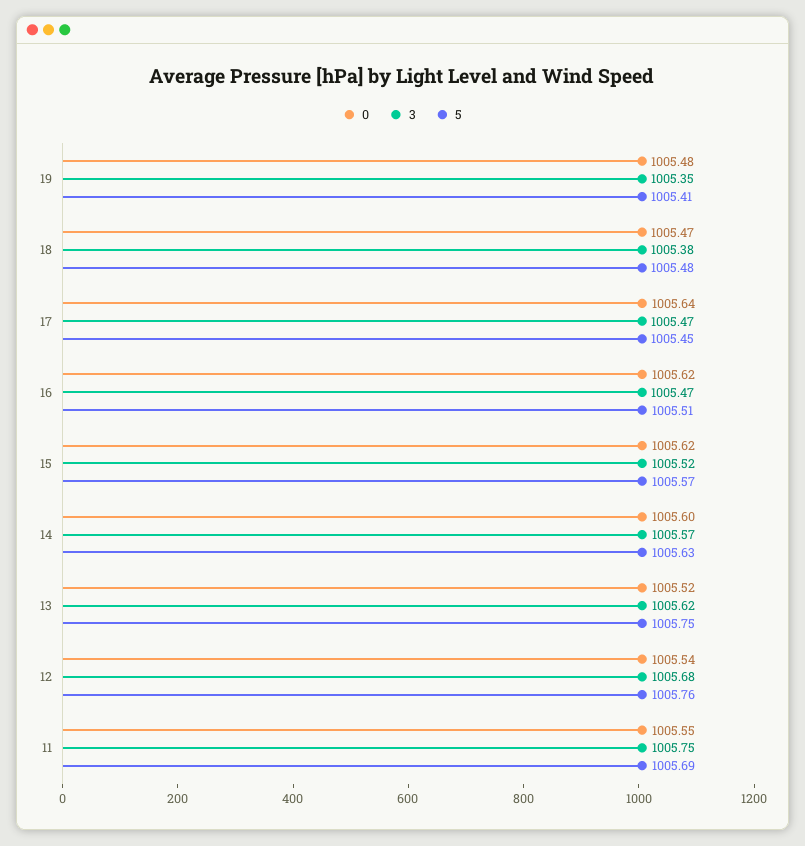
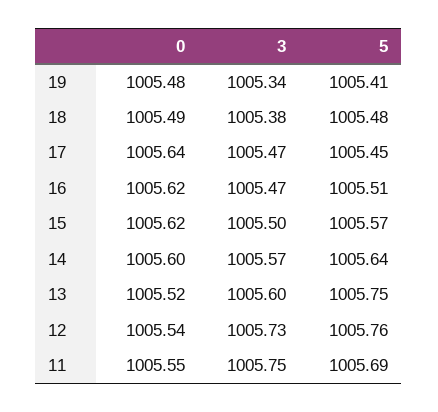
3, 19: 1005.35 -> 1005.34
0, 18: 1005.47 -> 1005.49
3, 15: 1005.52 -> 1005.5
5, 14: 1005.63 -> 1005.64
3, 13: 1005.62 -> 1005.6
3, 12: 1005.68 -> 1005.73

